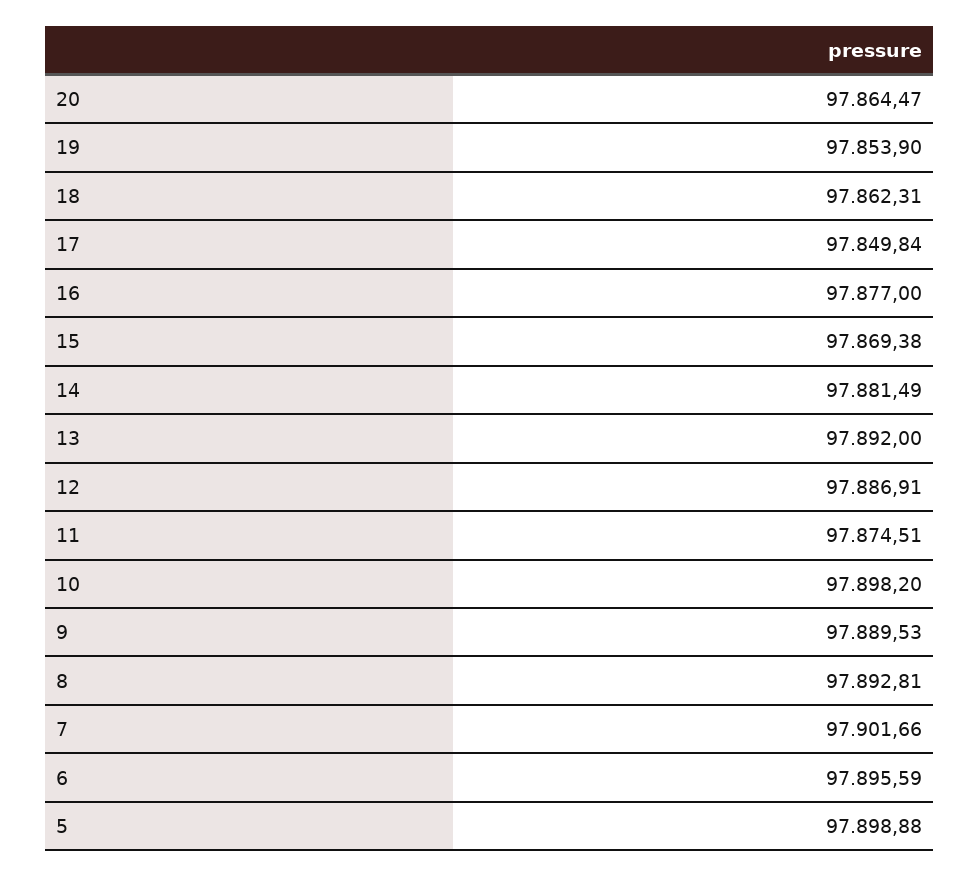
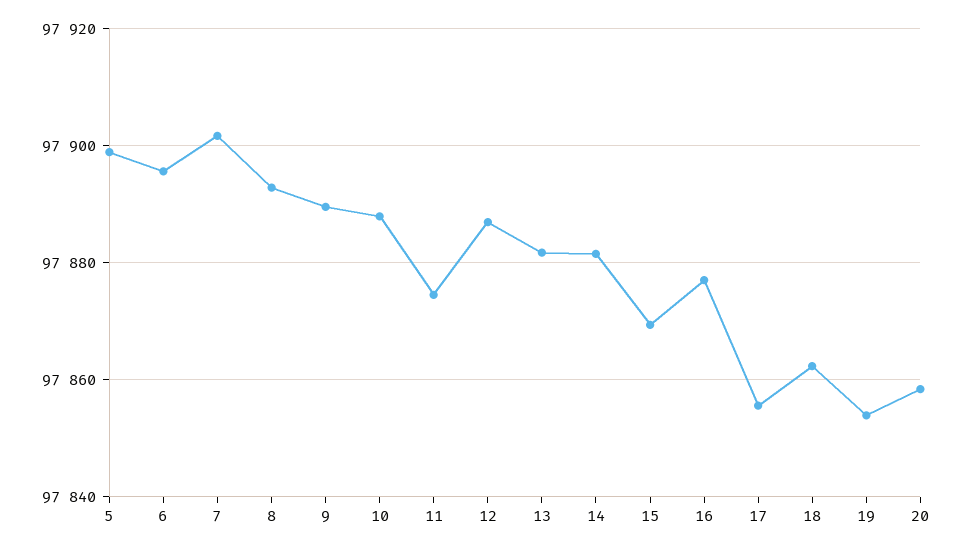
20: 97864.47 -> 97858
17: 97849.84 -> 97856
13: 97892 -> 97882
10: 97898.2 -> 97888

